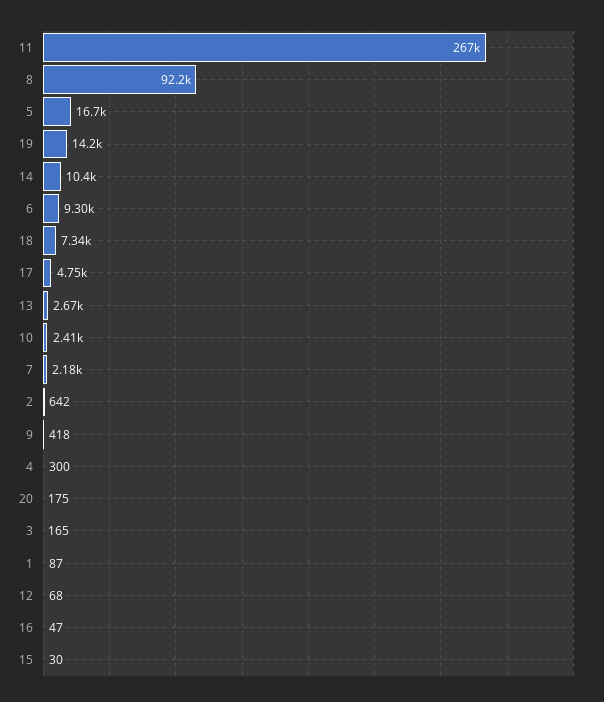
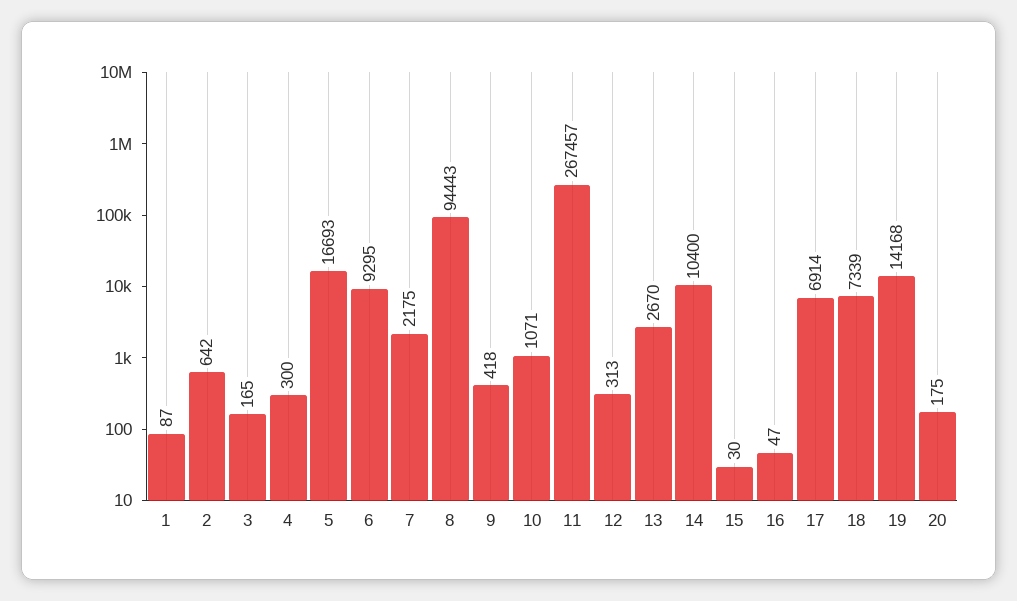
8: 92200 -> 94443
17: 4750 -> 6914
10: 2410 -> 1071
12: 68 -> 313

